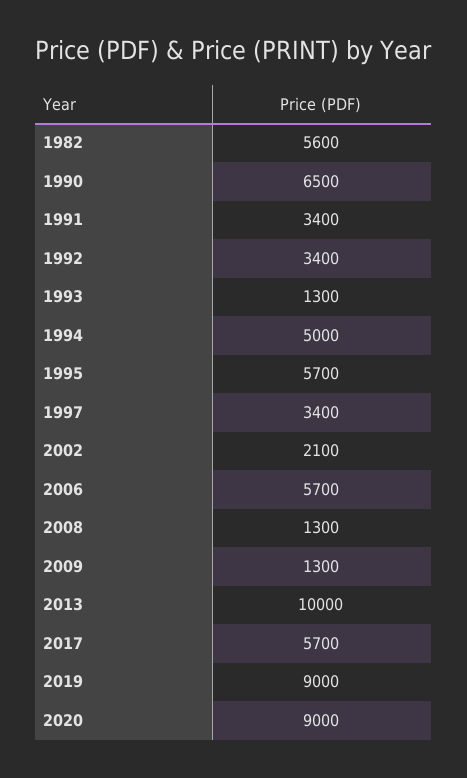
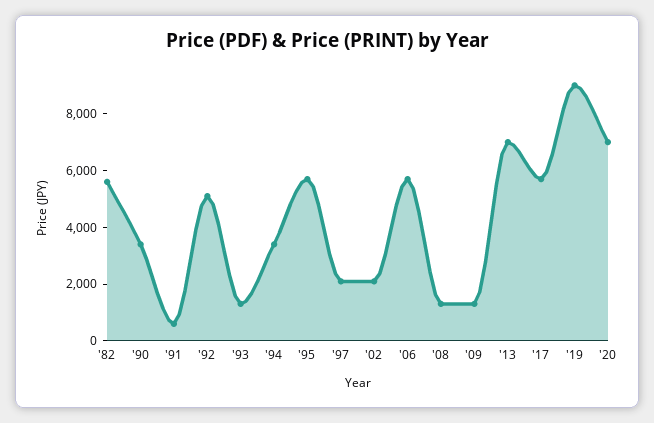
1990: 6500 -> 3500
1991: 3400 -> 500
1992: 3400 -> 5000
1994: 5000 -> 3500
1997: 3400 -> 2000
2013: 10000 -> 7000
2020: 9000 -> 7000

